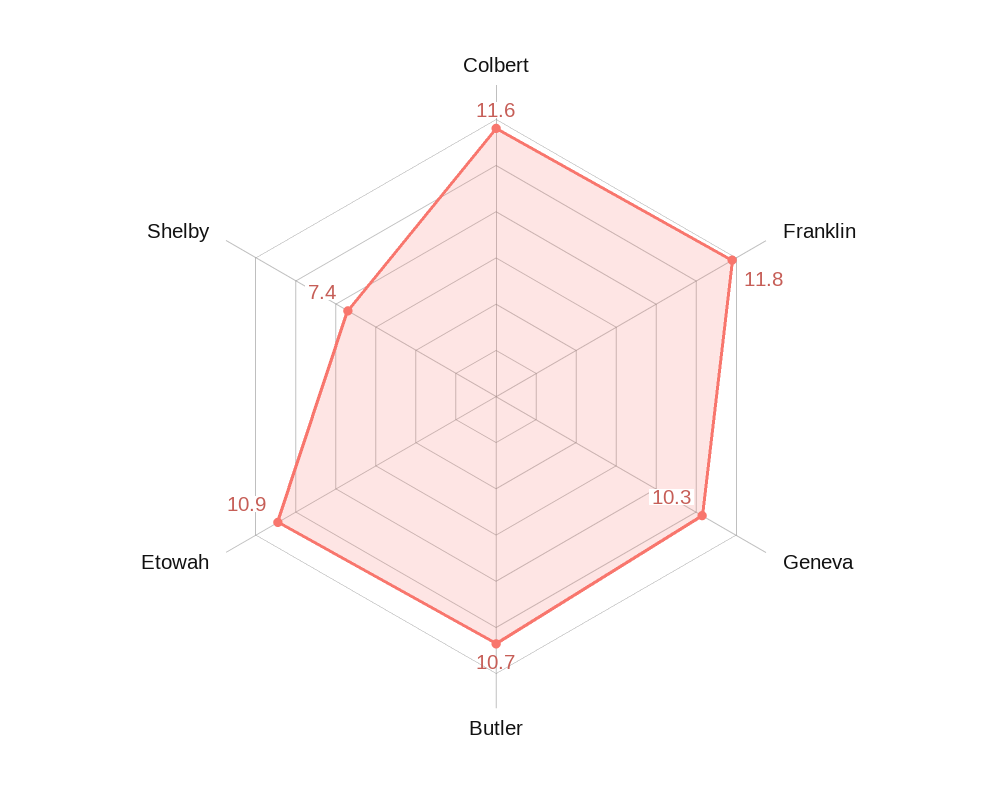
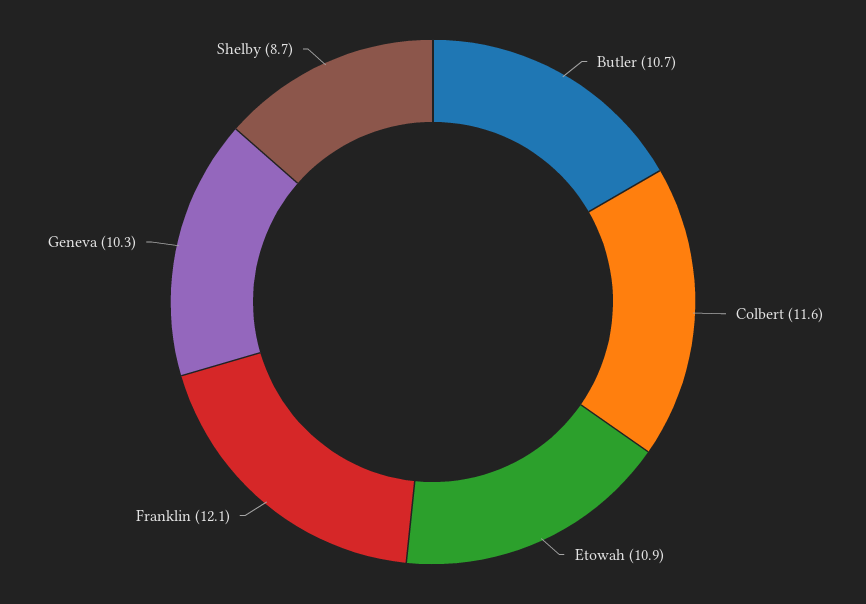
Franklin: 11.8 -> 12.1
Shelby: 7.4 -> 8.7

